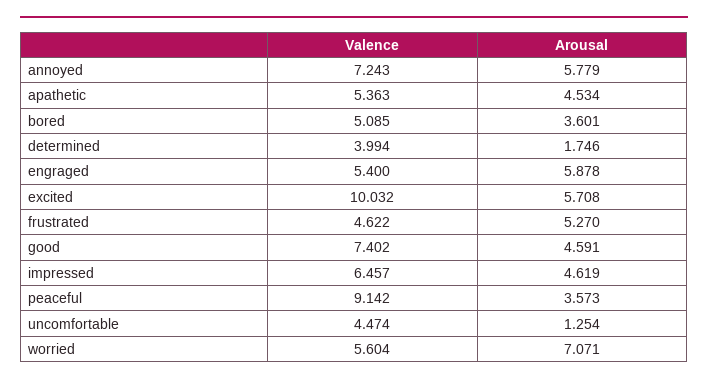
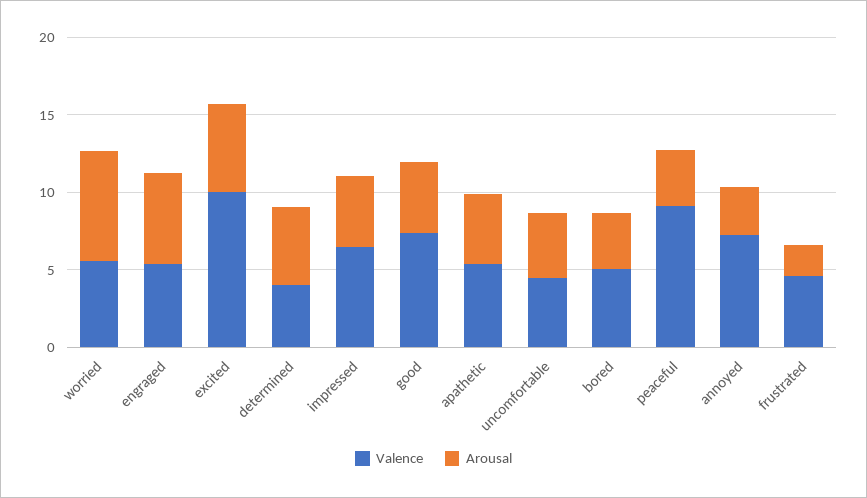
Arousal, annoyed: 5.779 -> 3
Arousal, determined: 1.746 -> 5
Arousal, frustrated: 5.27 -> 2
Arousal, uncomfortable: 1.254 -> 4

